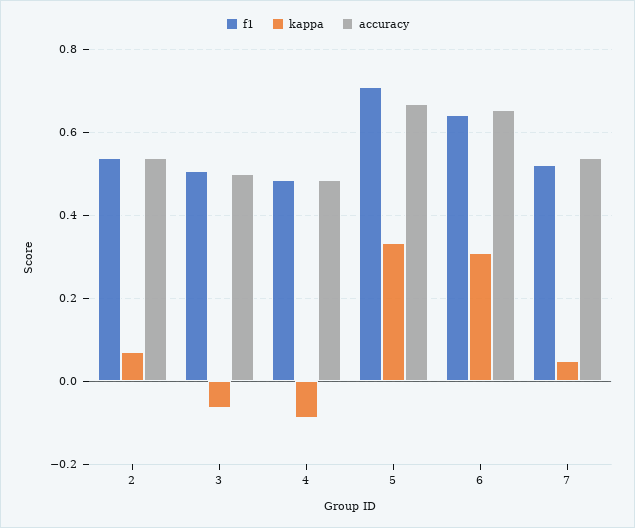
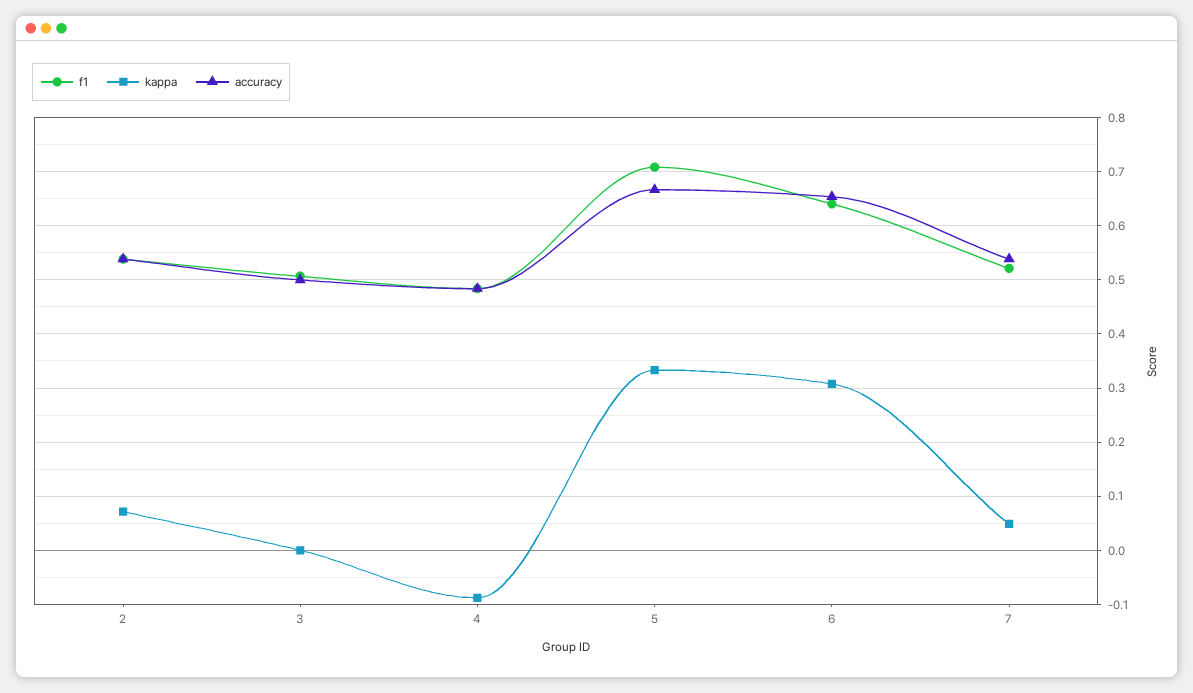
kappa, 3: -0.06 -> 0

